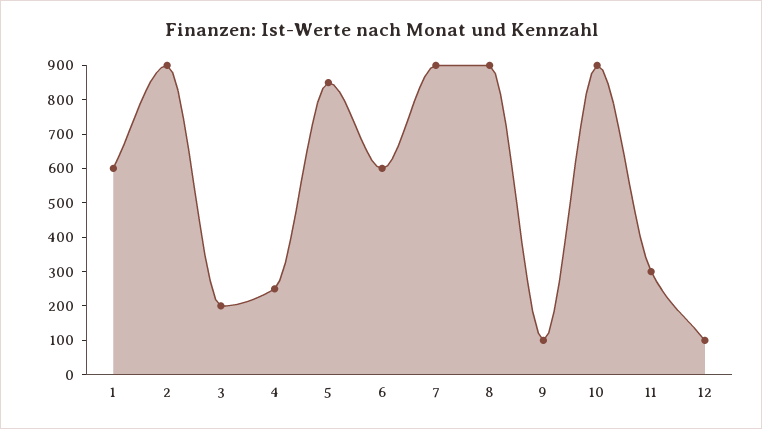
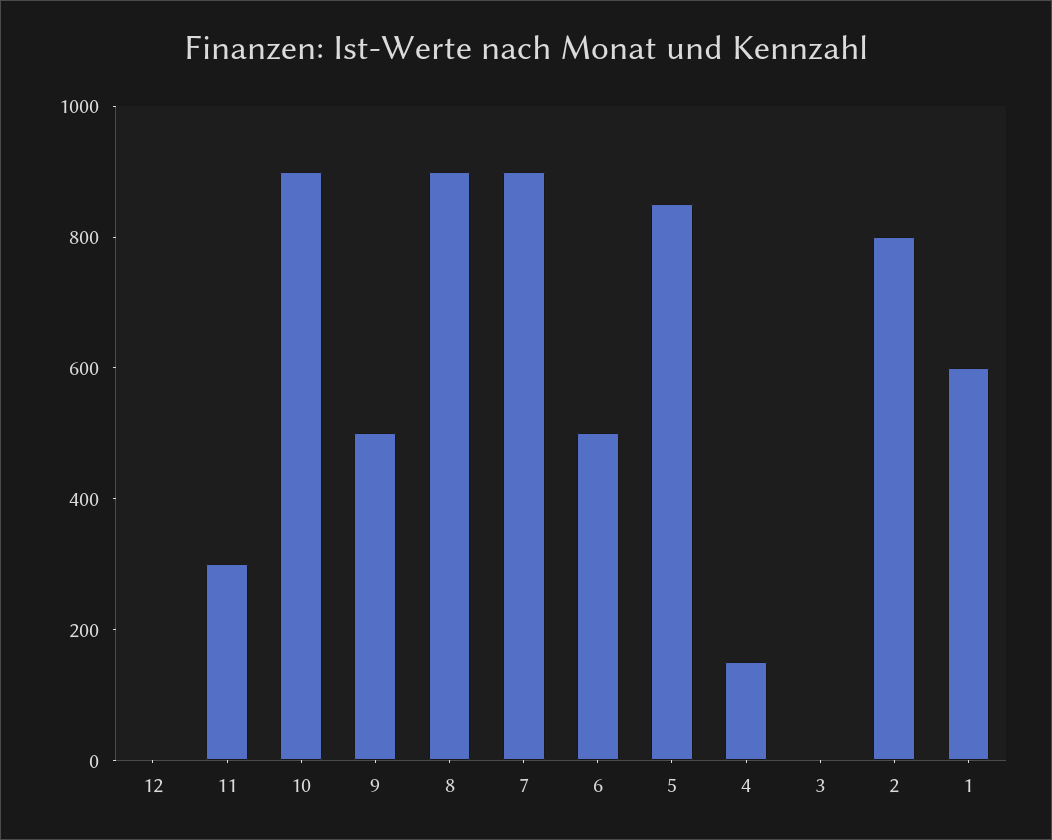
2: 900 -> 800
3: 200 -> 0
4: 250 -> 150
6: 600 -> 500
9: 100 -> 500
12: 100 -> 0

